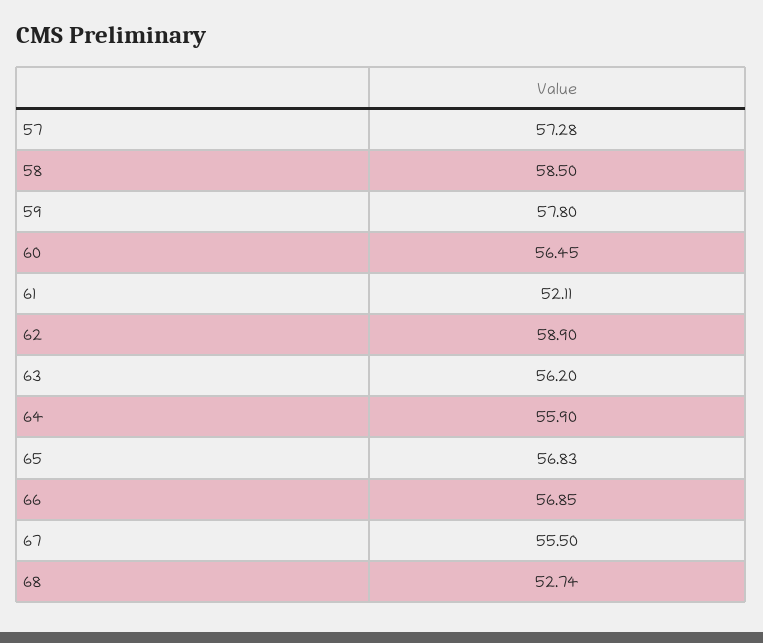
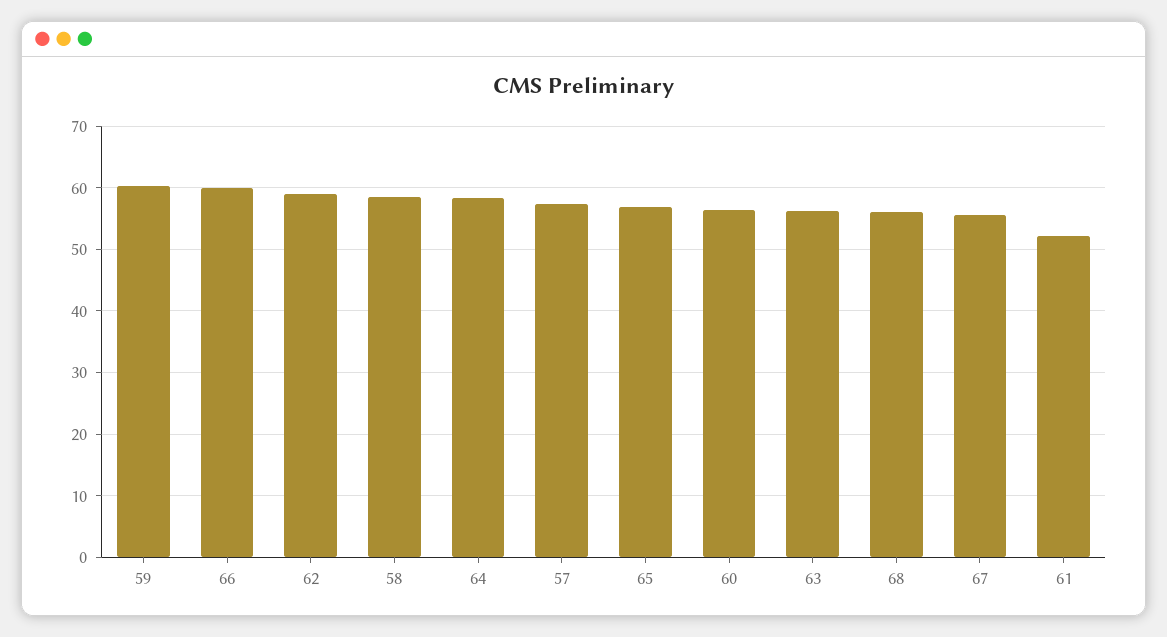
59: 57.8 -> 60
64: 55.9 -> 58
66: 56.85 -> 60
68: 52.74 -> 56

